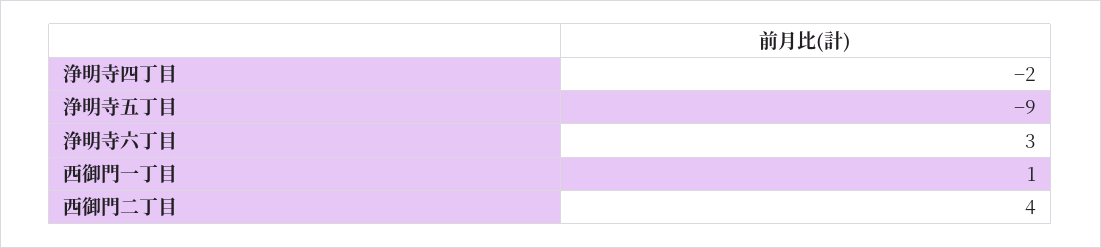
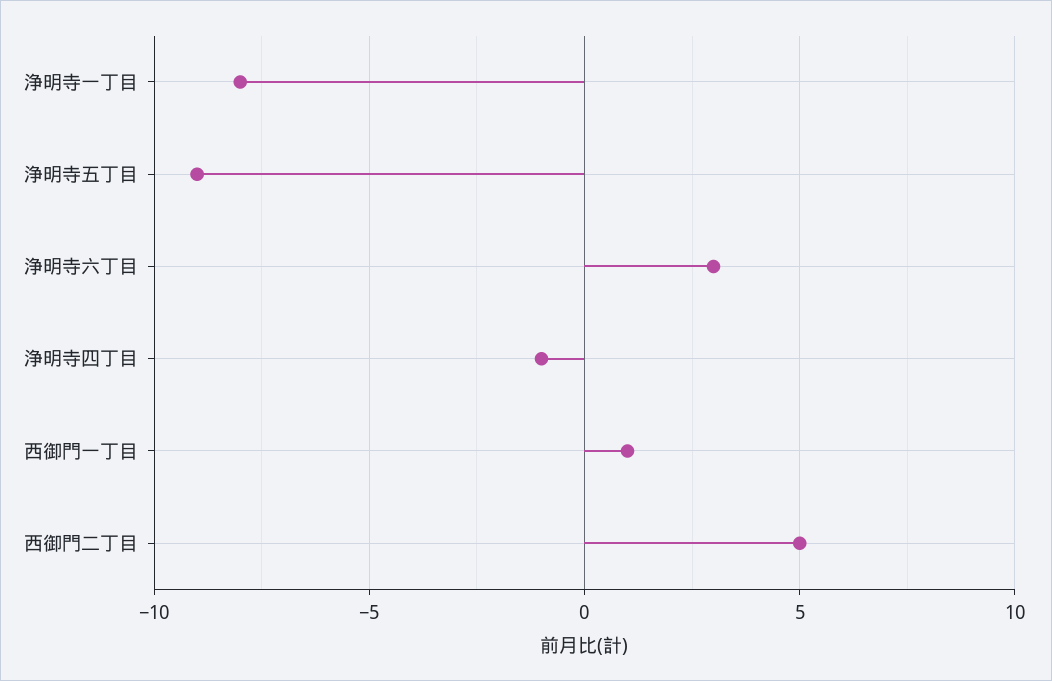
浄明寺四丁目: -2 -> -1
西御門二丁目: 4 -> 5
浄明寺一丁目: none -> -8

